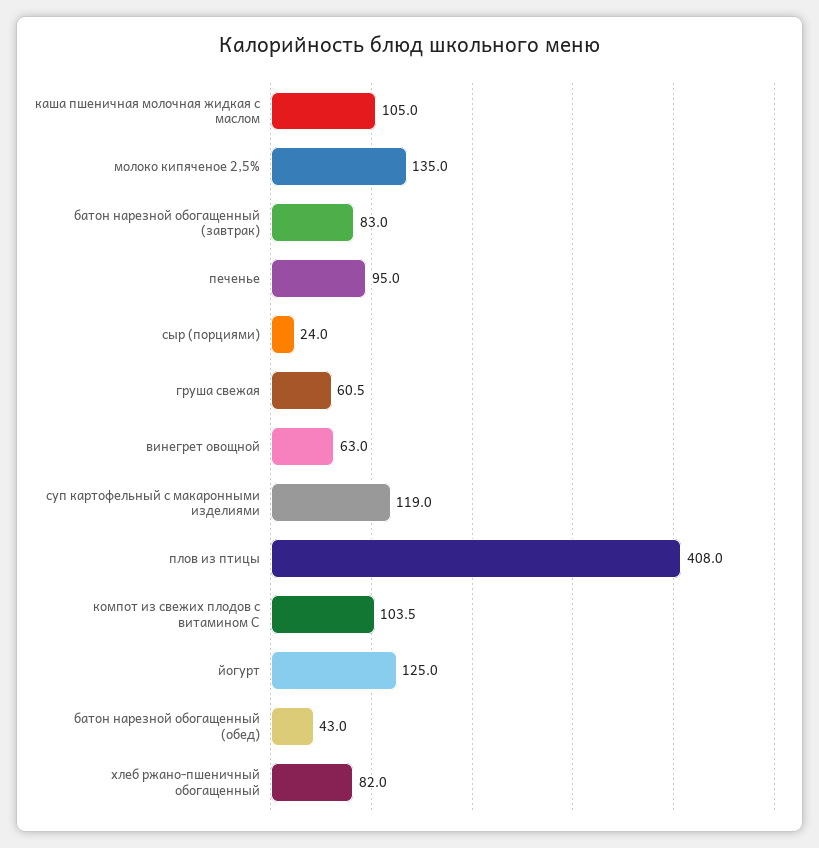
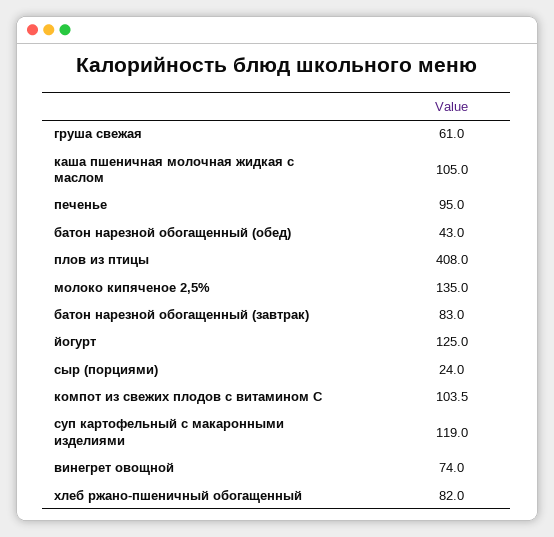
груша свежая: 60.5 -> 61
винегрет овощной: 63 -> 74

